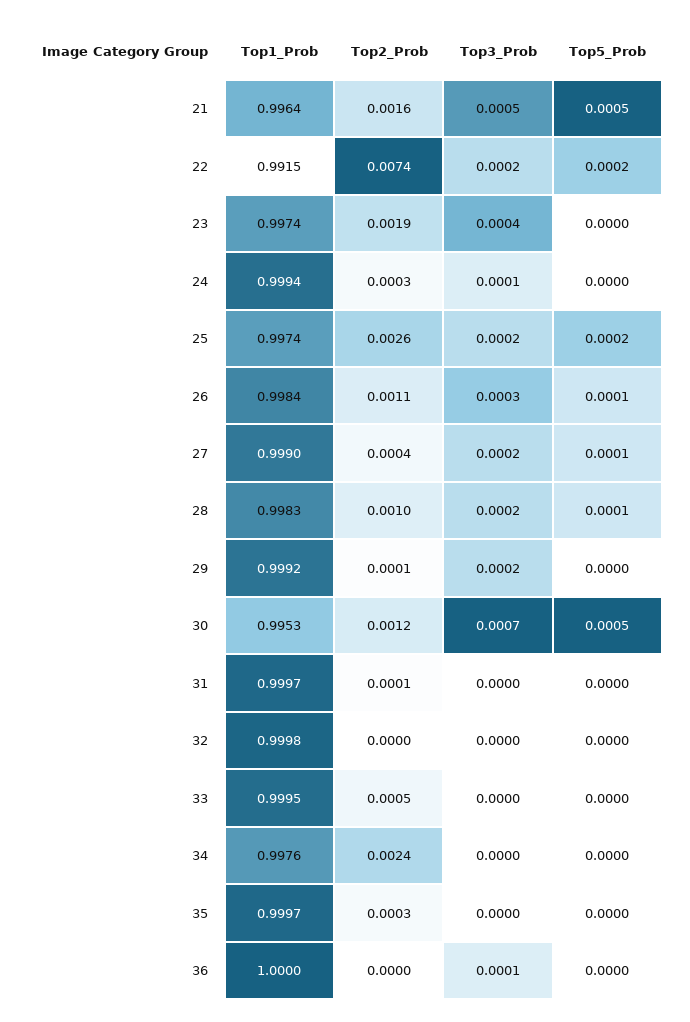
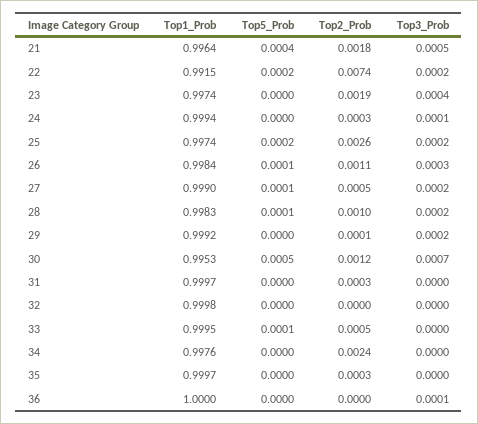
Top2_Prob, 21: 0.0016 -> 0.0018
Top5_Prob, 21: 0.0005 -> 0.0004
Top2_Prob, 27: 0.0004 -> 0.0005
Top2_Prob, 31: 0.0001 -> 0.0003
Top5_Prob, 33: 0 -> 0.0001

